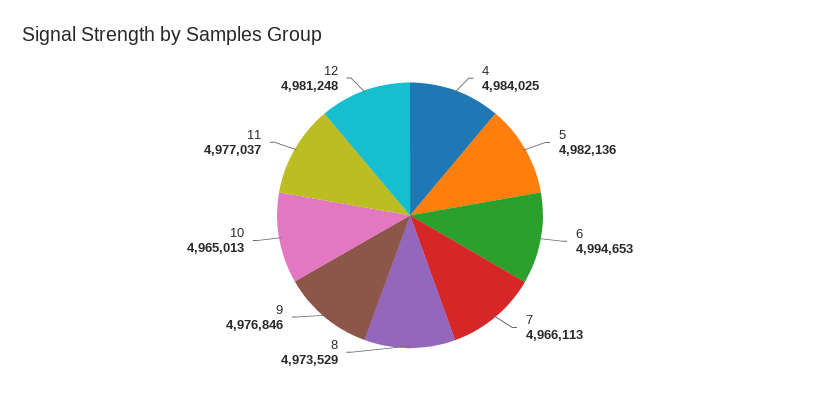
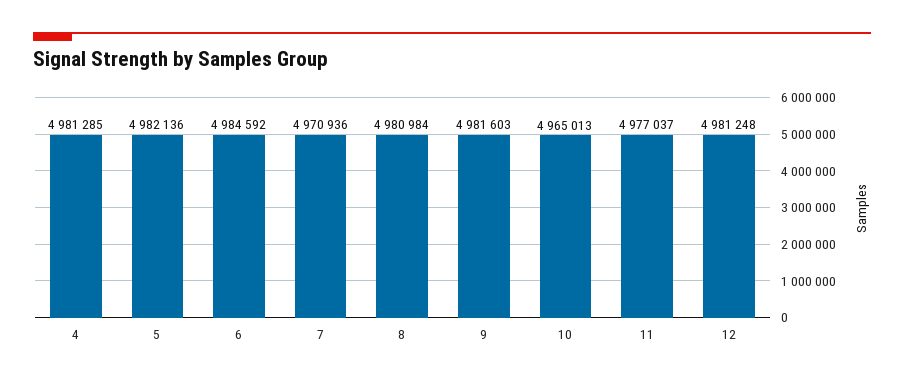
4: 4984025 -> 4981285
6: 4994653 -> 4984592
7: 4966113 -> 4970936
8: 4973529 -> 4980984
9: 4976846 -> 4981603

